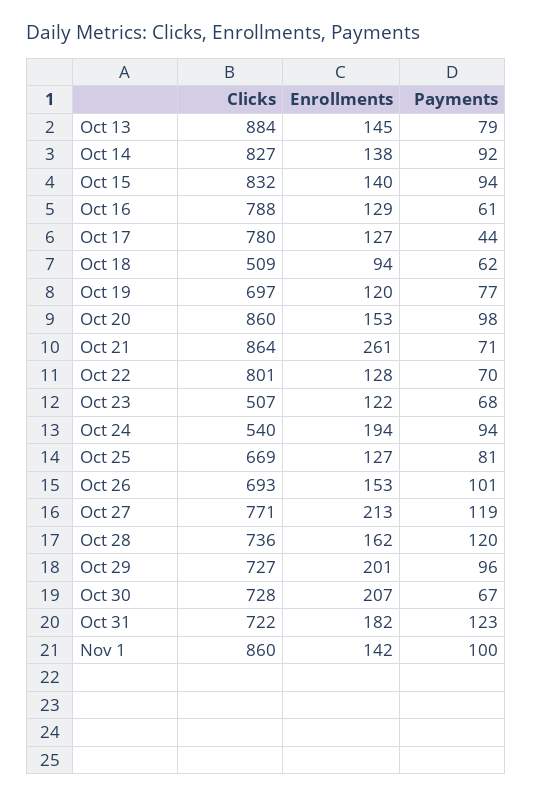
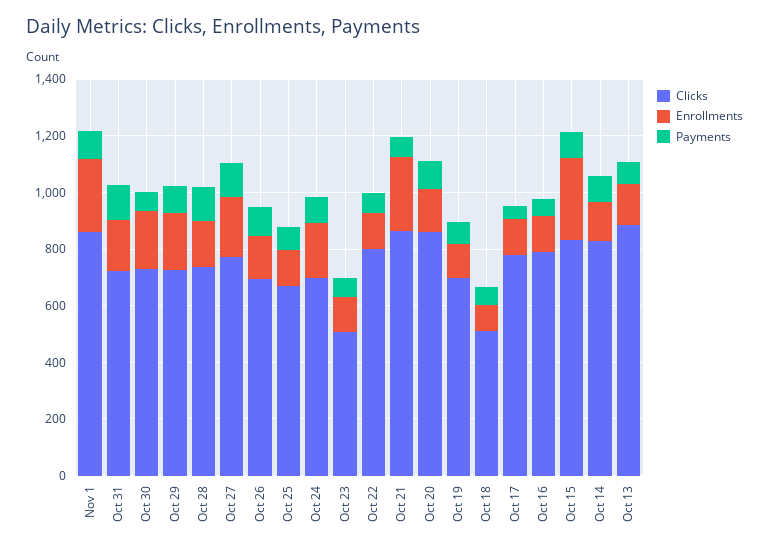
Enrollments, Oct 15: 140 -> 300
Clicks, Oct 24: 540 -> 700
Enrollments, Nov 1: 142 -> 250

